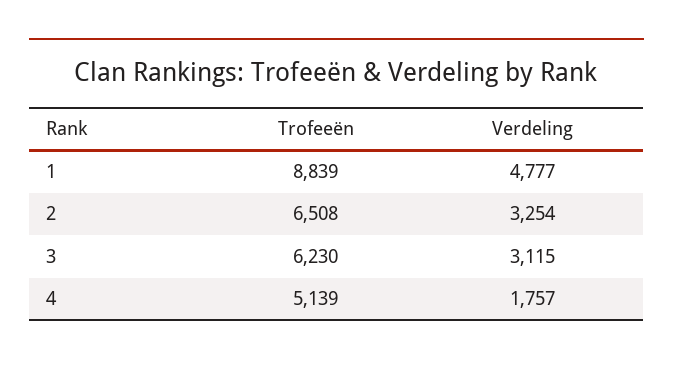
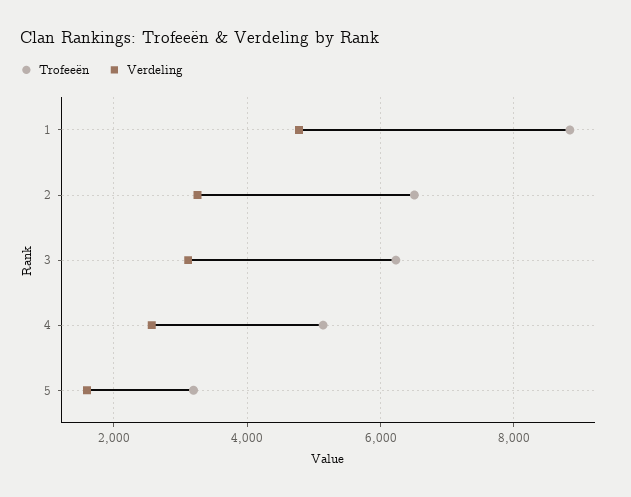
Verdeling, 4: 1757 -> 2600
Trofeeën, 5: none -> 3200
Verdeling, 5: none -> 1600

